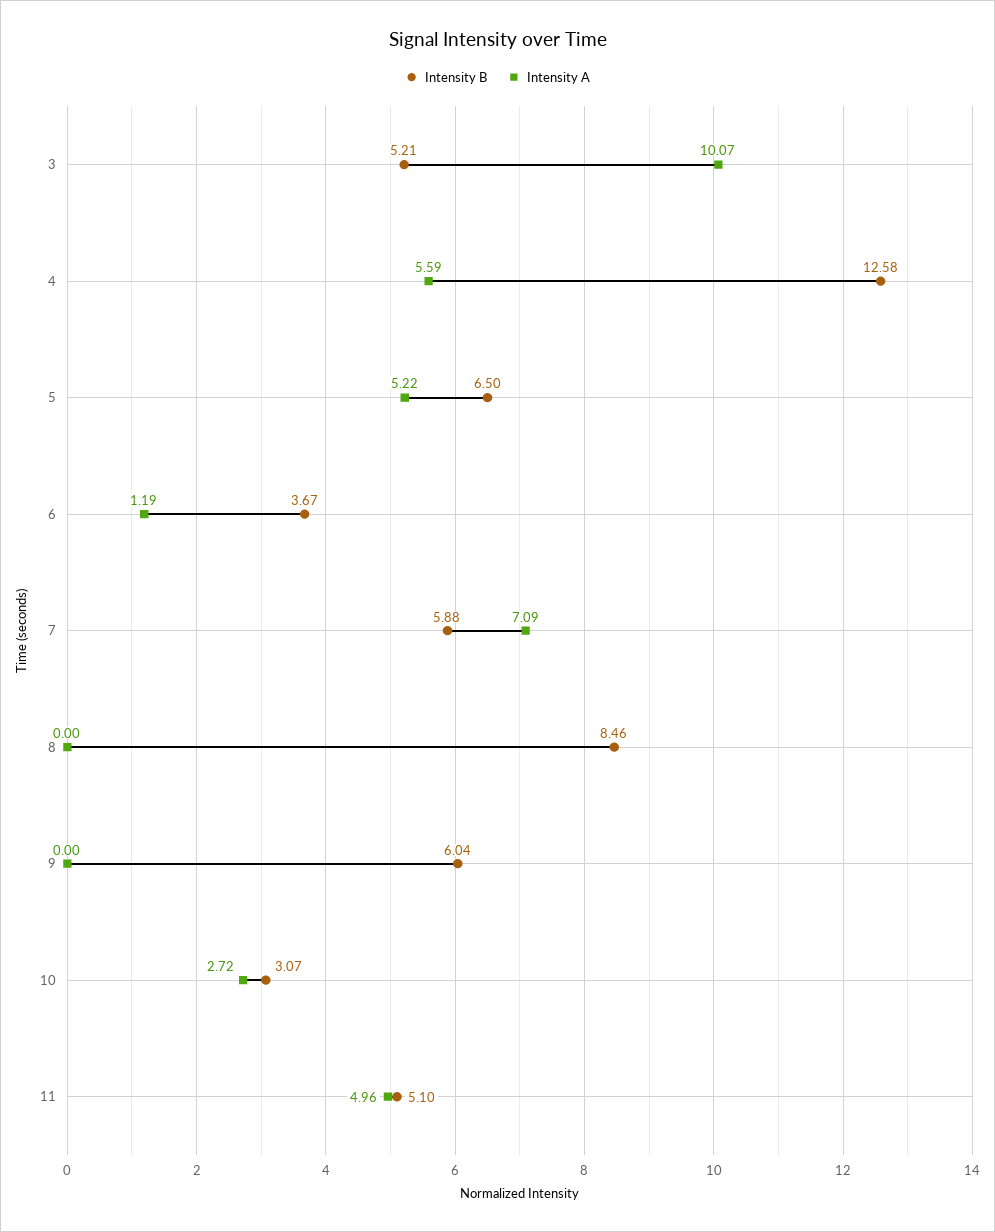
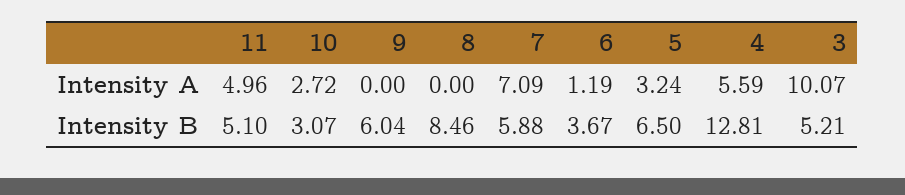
Intensity B, 4: 12.58 -> 12.81
Intensity A, 5: 5.22 -> 3.24

